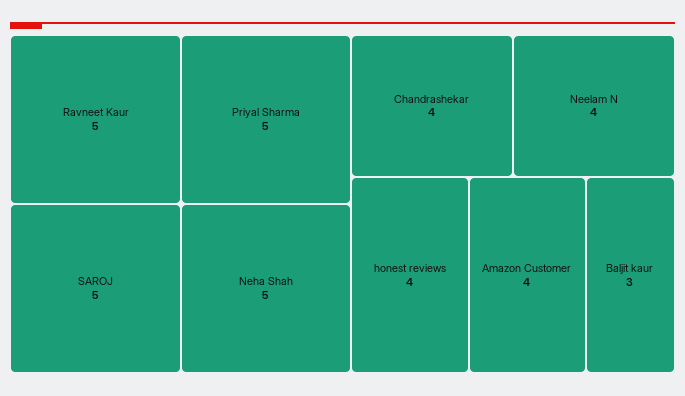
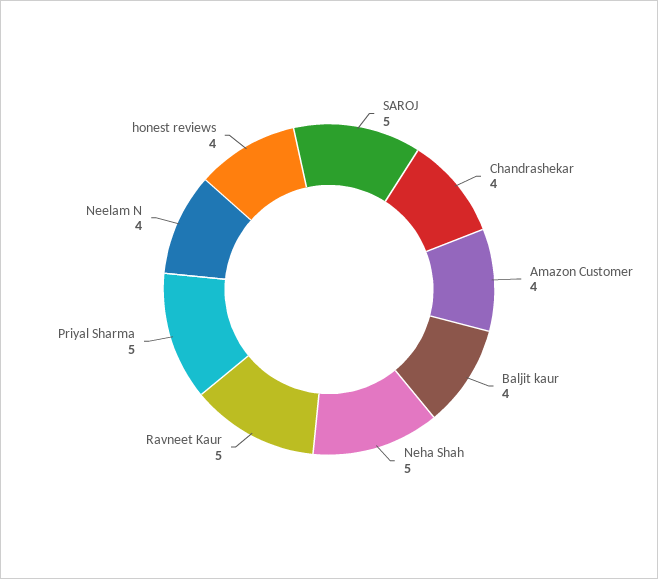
Baljit kaur: 3 -> 4

